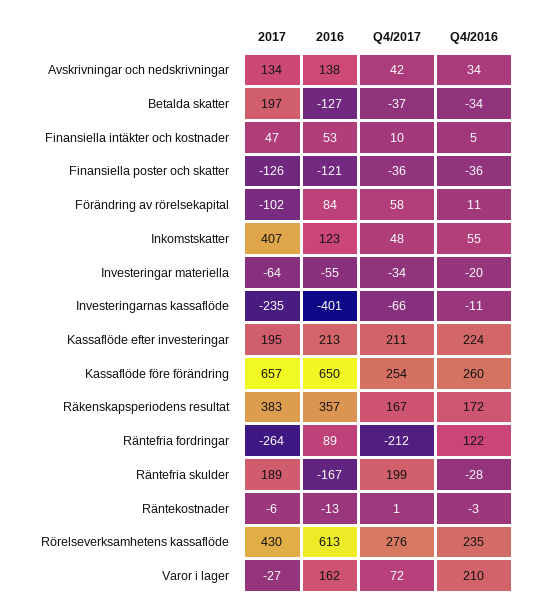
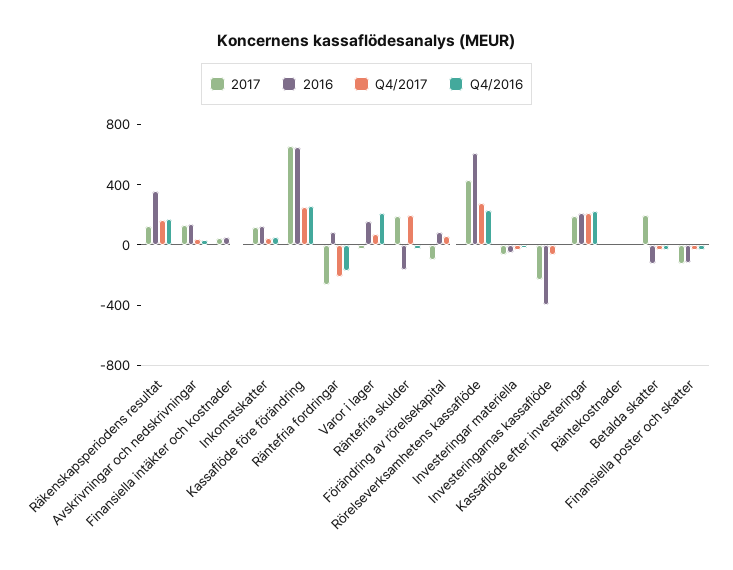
2017, Inkomstskatter: 407 -> 100
2017, Räkenskapsperiodens resultat: 383 -> 100
Q4/2016, Räntefria fordringar: 122 -> -200

